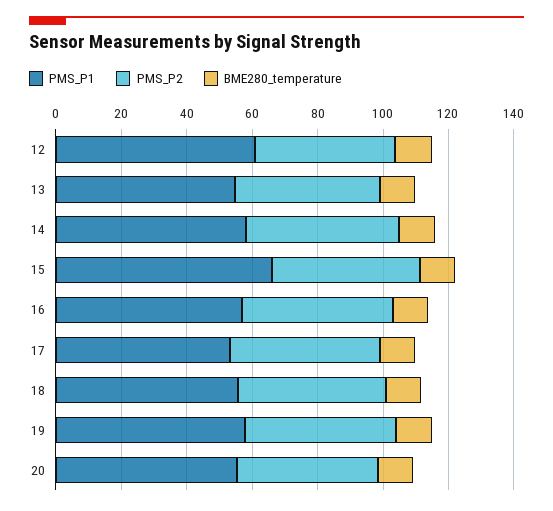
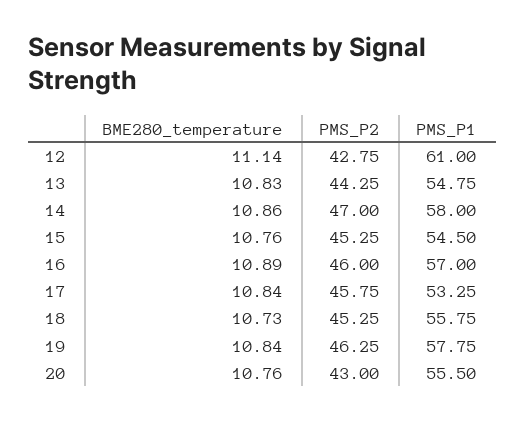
PMS_P1, 15: 65 -> 54.5

